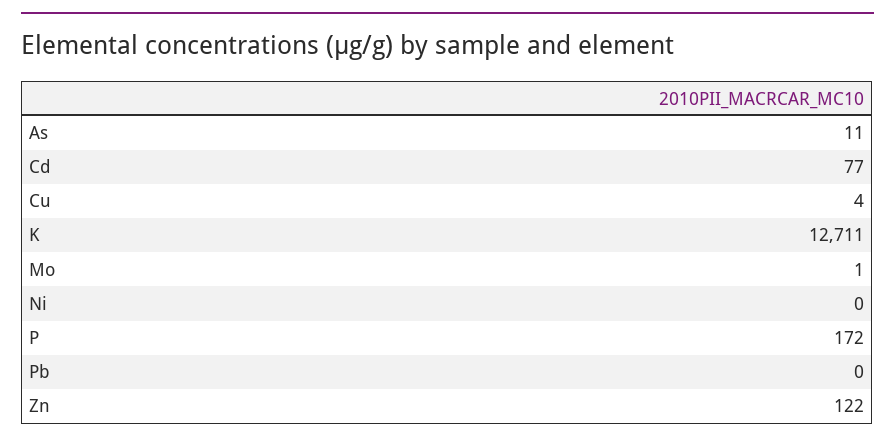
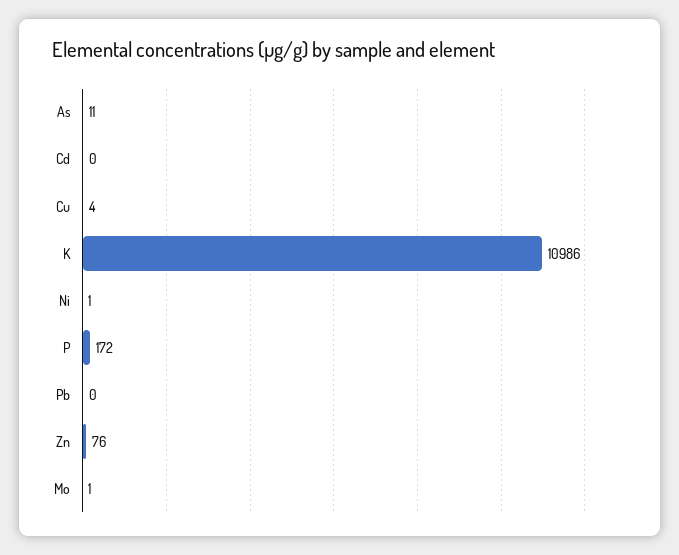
Cd: 77 -> 0
K: 12711 -> 10986
Ni: 0 -> 1
Zn: 122 -> 76

